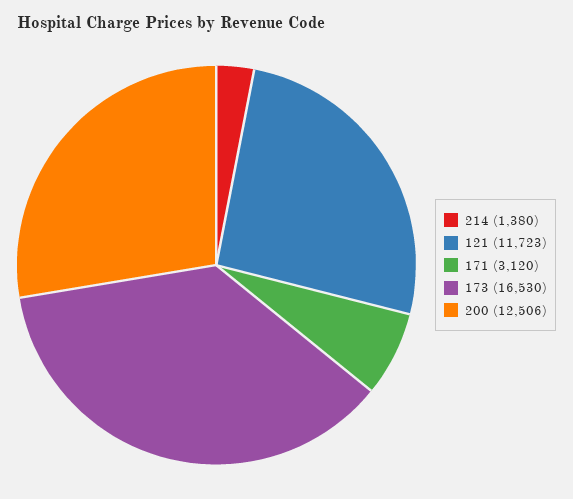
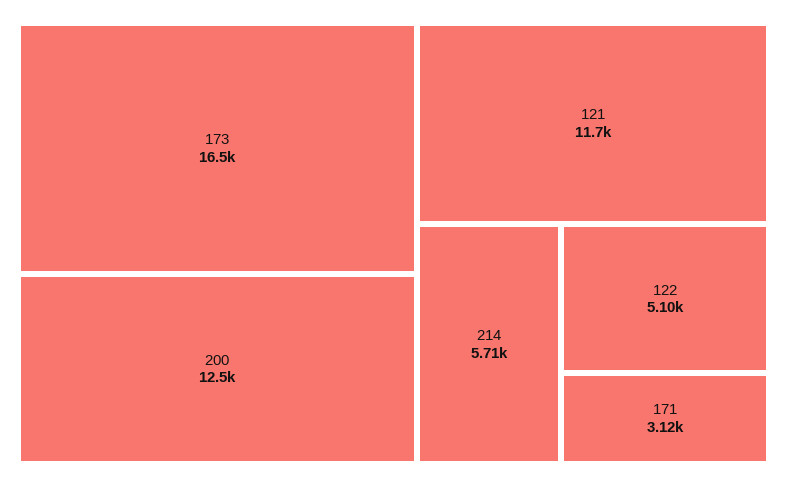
214: 1380 -> 5710
122: none -> 5100

